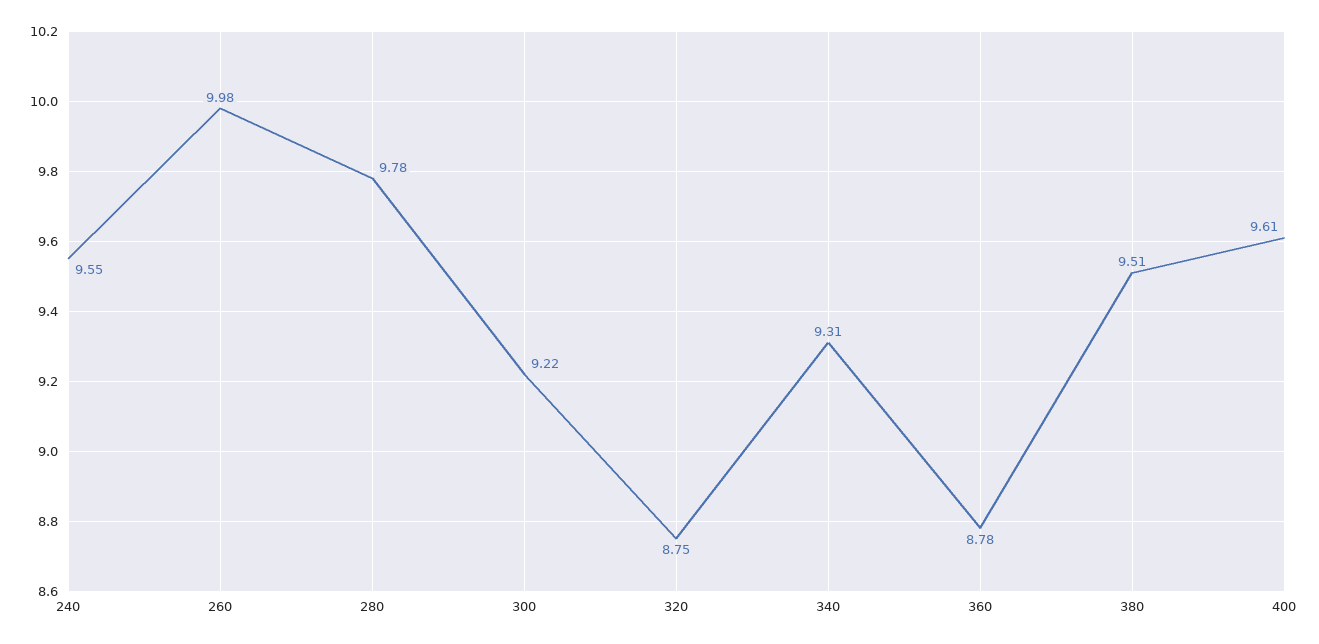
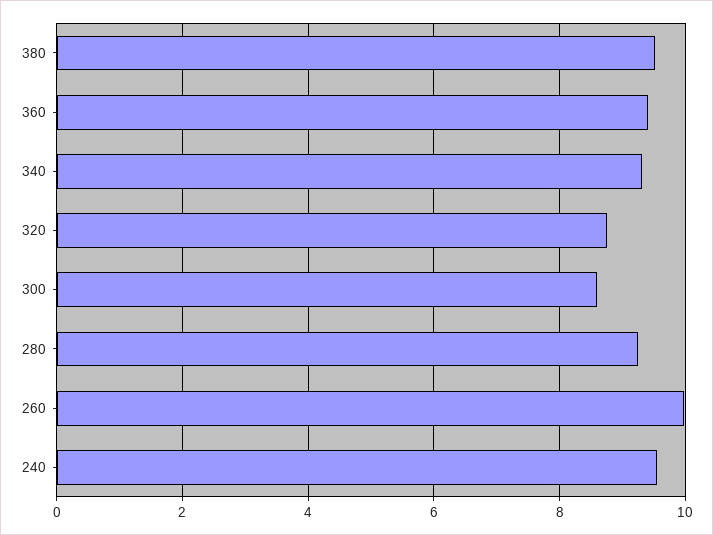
280: 9.78 -> 9.2
300: 9.22 -> 8.6
360: 8.78 -> 9.4
400: 9.61 -> none

